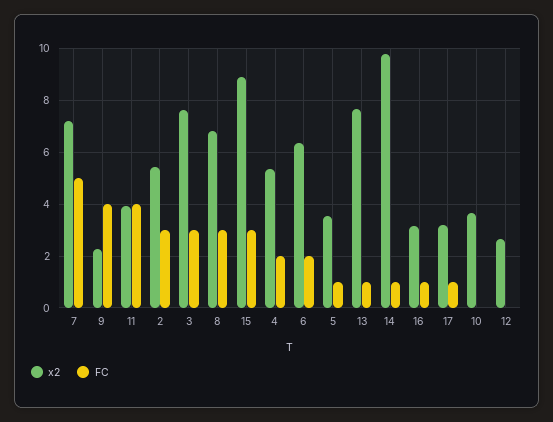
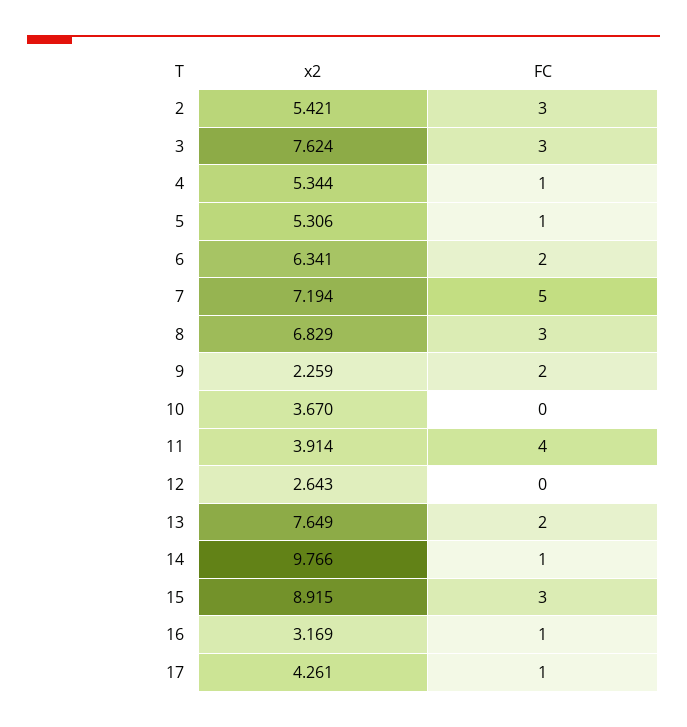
FC, 9: 4 -> 2
FC, 4: 2 -> 1
x2, 5: 3.5 -> 5.306
FC, 13: 1 -> 2
x2, 17: 3.25 -> 4.261

